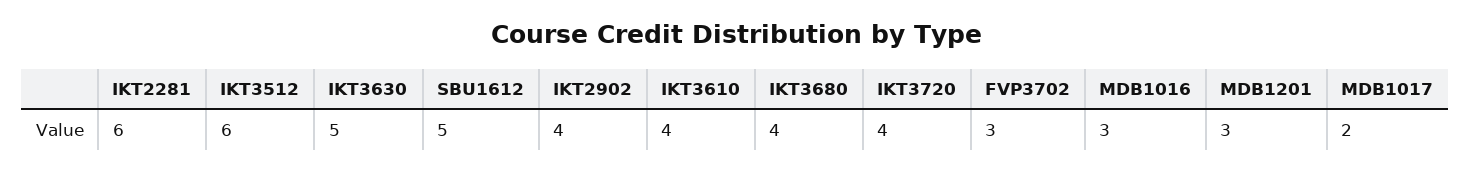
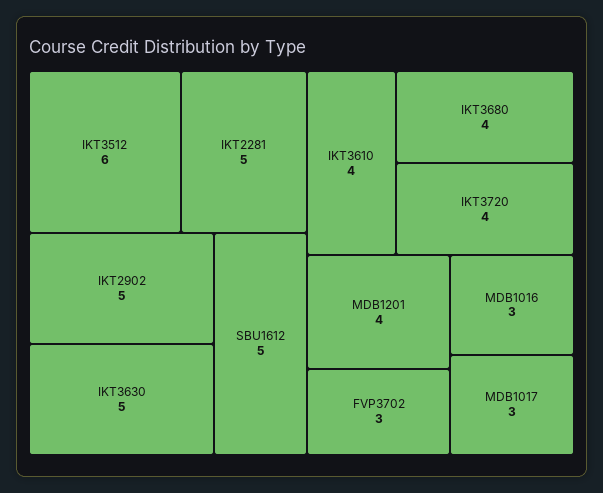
IKT2281: 6 -> 5
IKT2902: 4 -> 5
MDB1201: 3 -> 4
MDB1017: 2 -> 3

